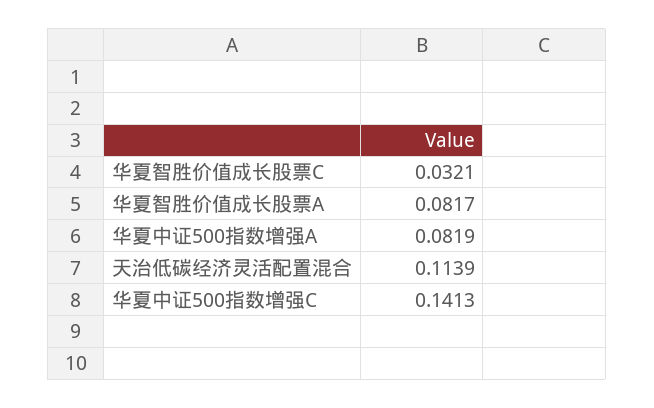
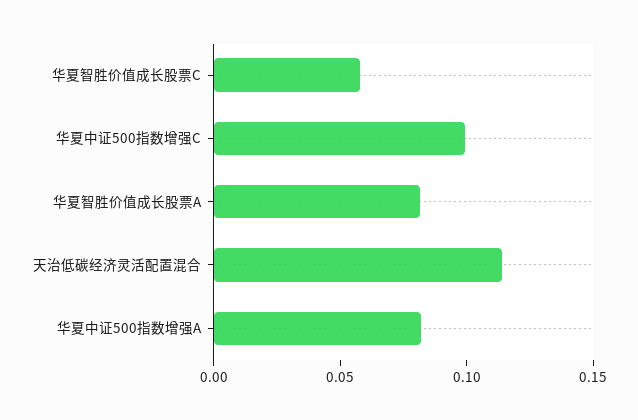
华夏智胜价值成长股票C: 0.0321 -> 0.06
华夏中证500指数增强C: 0.1413 -> 0.1

